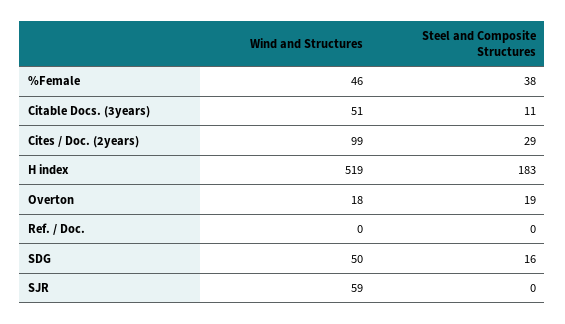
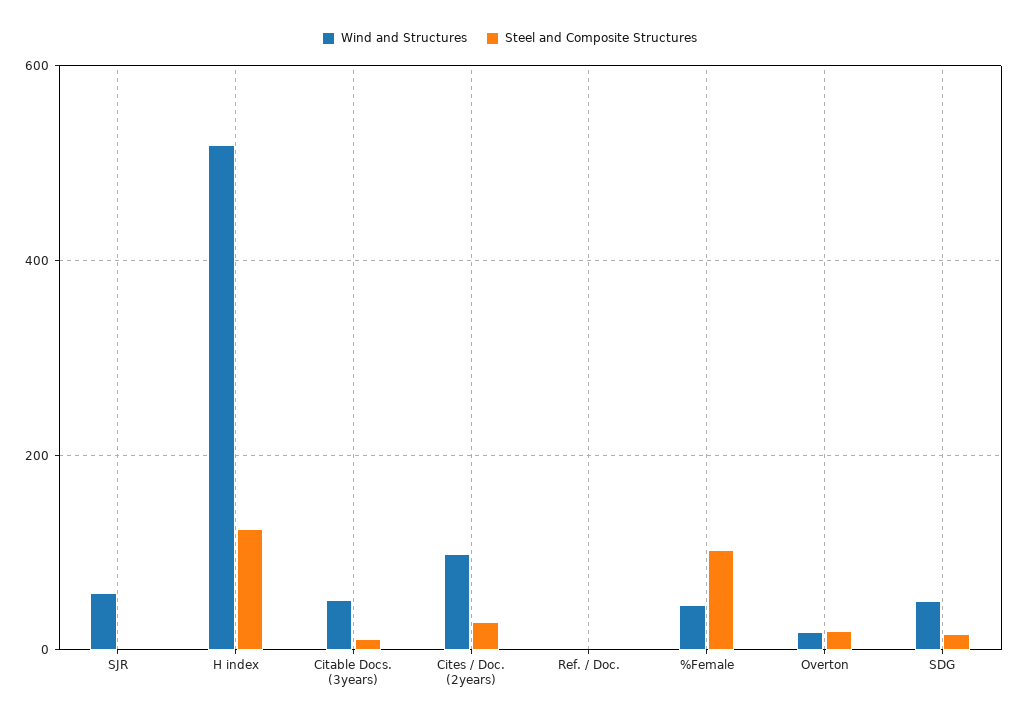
Steel and Composite Structures, %Female: 38 -> 100
Steel and Composite Structures, H index: 183 -> 120

